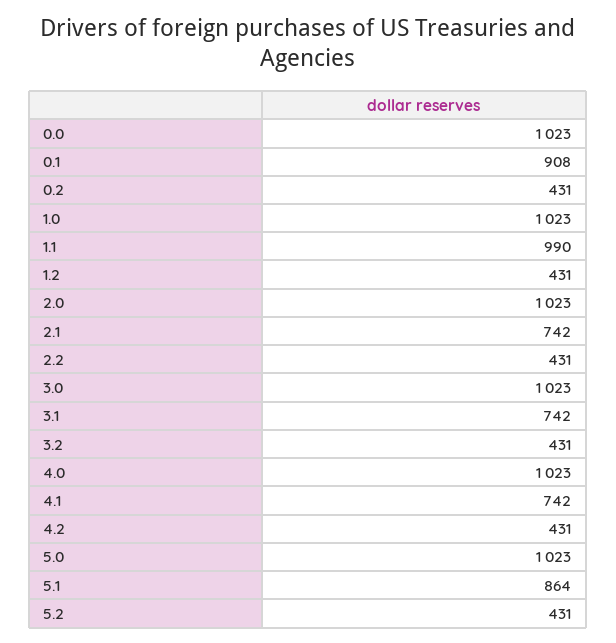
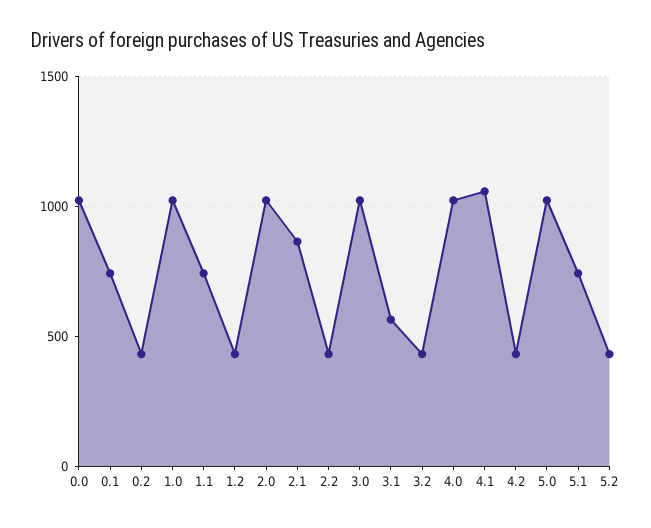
0.1: 908 -> 750
1.1: 990 -> 750
2.1: 742 -> 850
3.1: 742 -> 550
4.1: 742 -> 1050
5.1: 864 -> 750

